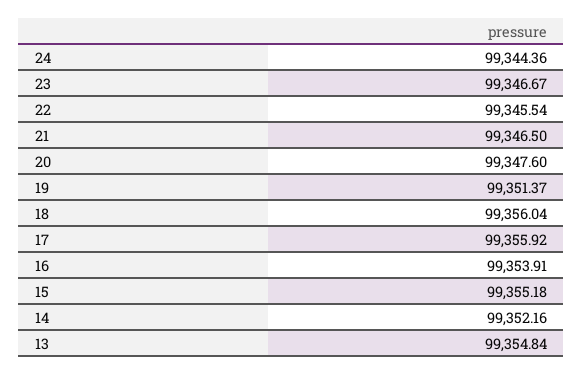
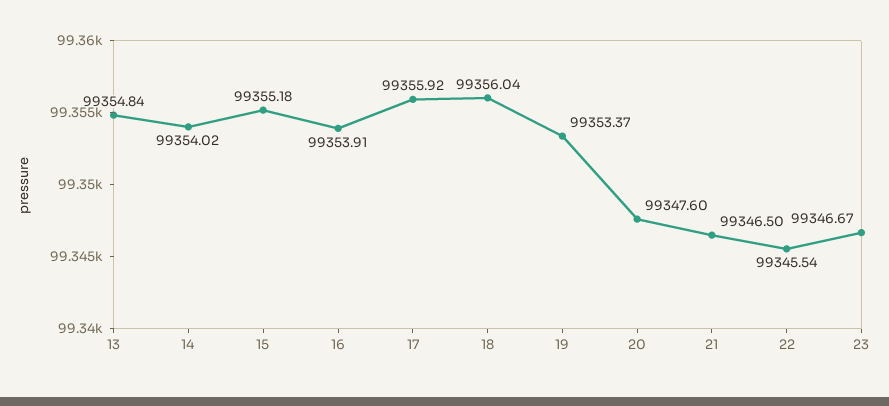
24: 99344.36 -> none
19: 99351.37 -> 99353.37
14: 99352.16 -> 99354.02

